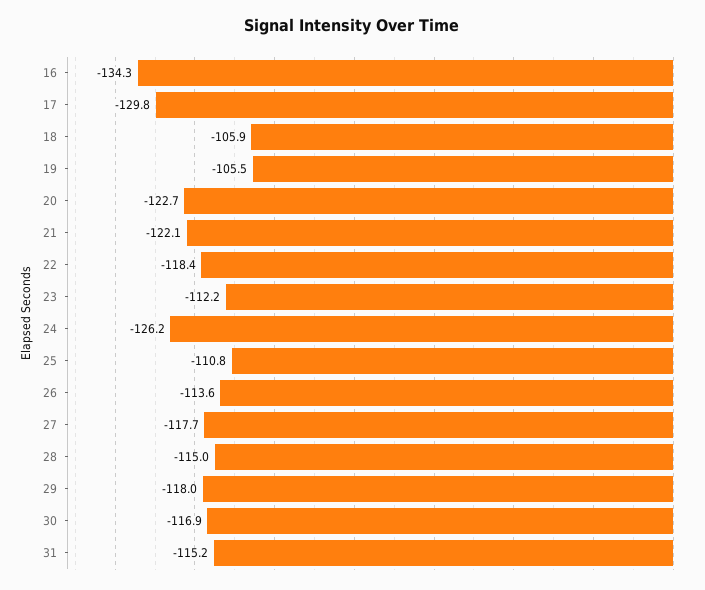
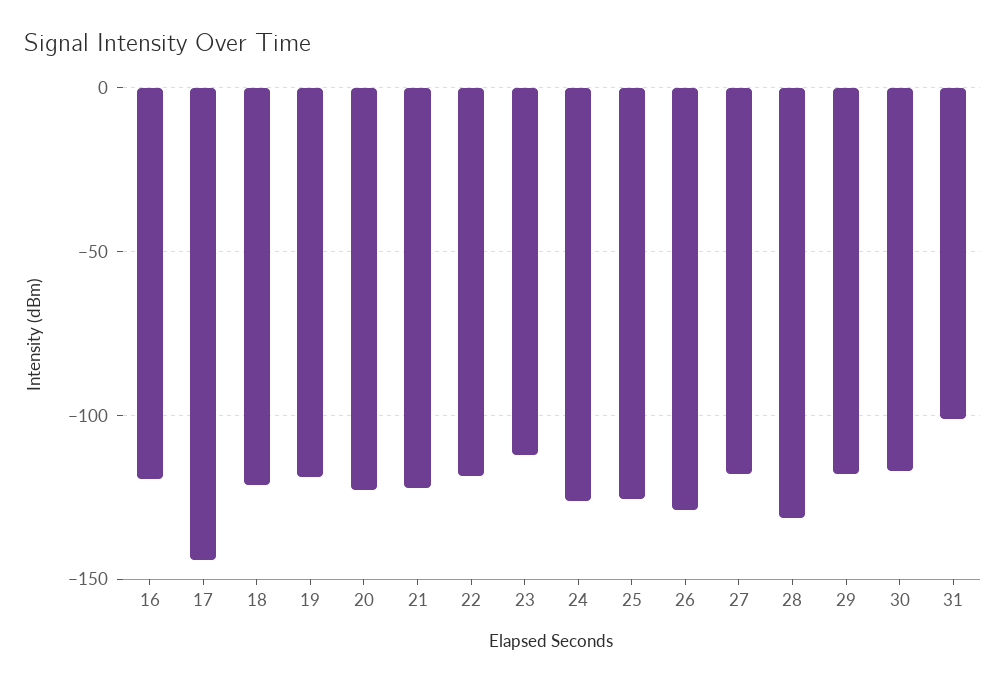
16: -134.3 -> -120
17: -129.8 -> -145
18: -105.9 -> -120
19: -105.5 -> -120
25: -110.8 -> -125
26: -113.6 -> -130
28: -115 -> -130
31: -115.2 -> -100

